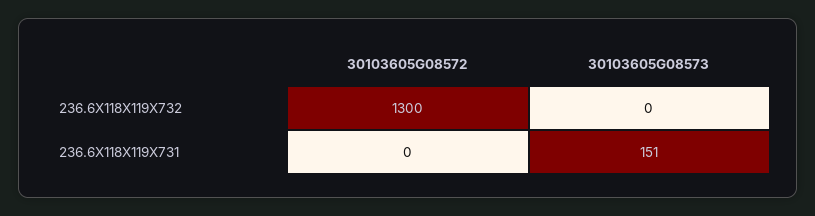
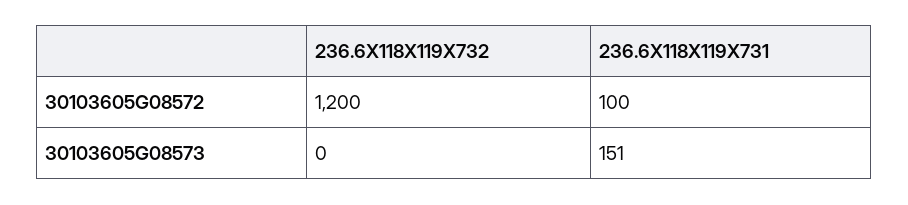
30103605G08572, 236.6X118X119X732: 1300 -> 1200
30103605G08572, 236.6X118X119X731: 0 -> 100

